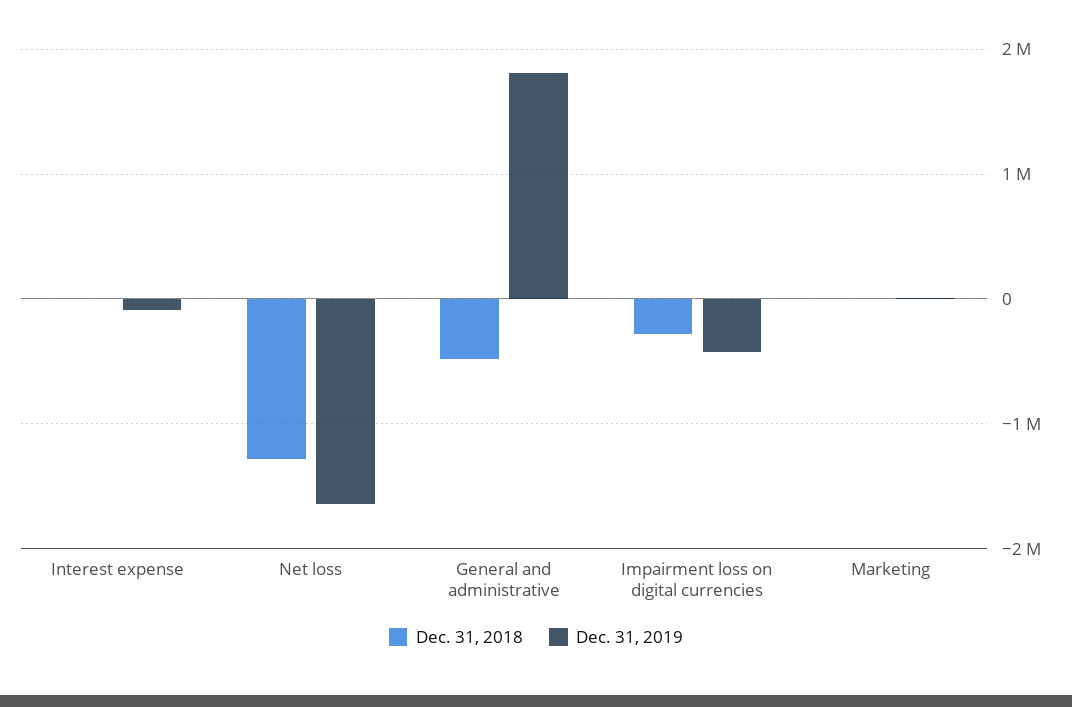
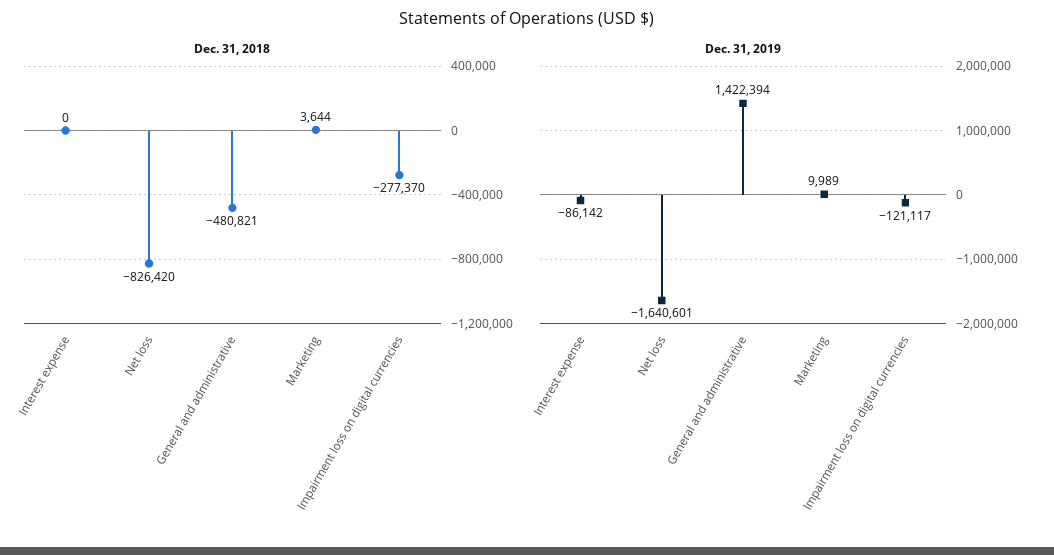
Dec. 31, 2018, Net loss: -1300000 -> -826420
Dec. 31, 2019, General and administrative: 1800000 -> 1422394
Dec. 31, 2019, Impairment loss on digital currencies: -400000 -> -121117

